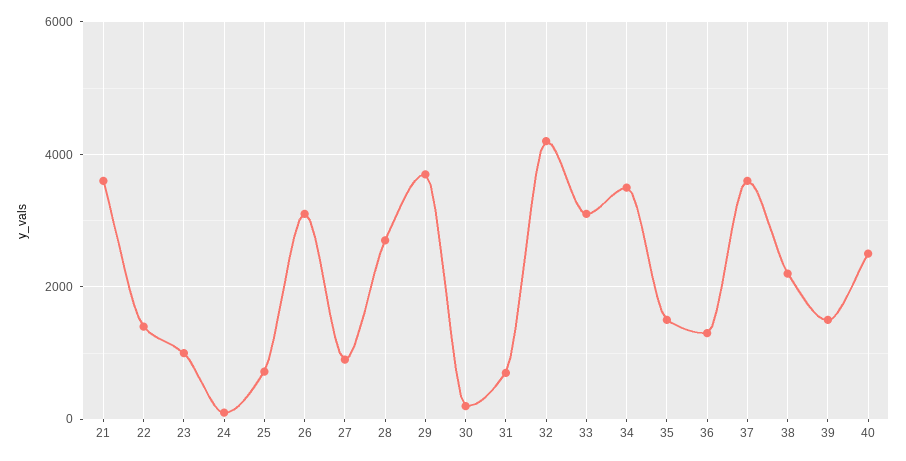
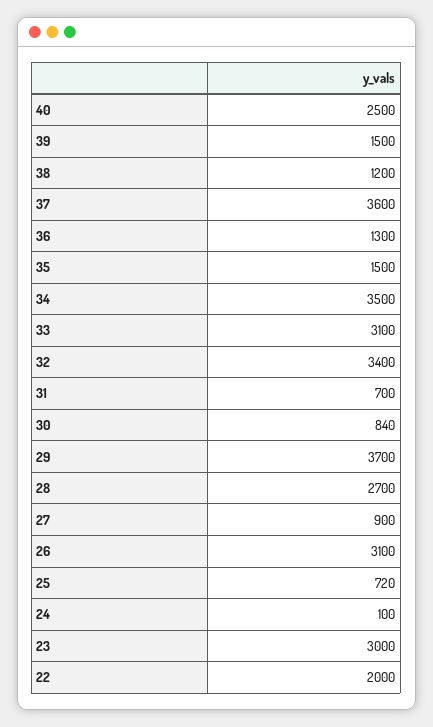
21: 3600 -> none
22: 1400 -> 2000
23: 1000 -> 3000
30: 200 -> 840
32: 4200 -> 3400
38: 2200 -> 1200

